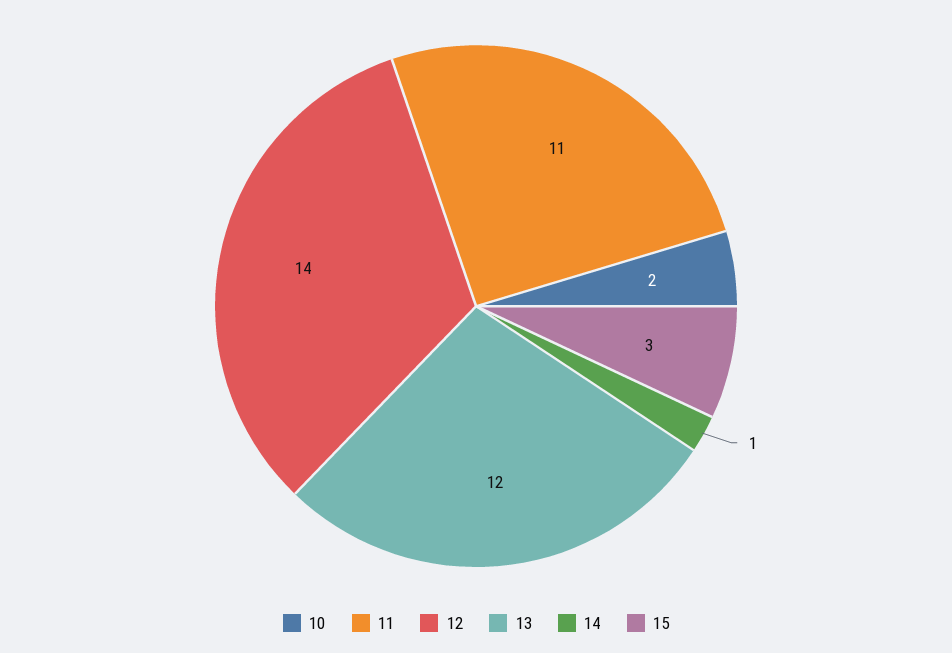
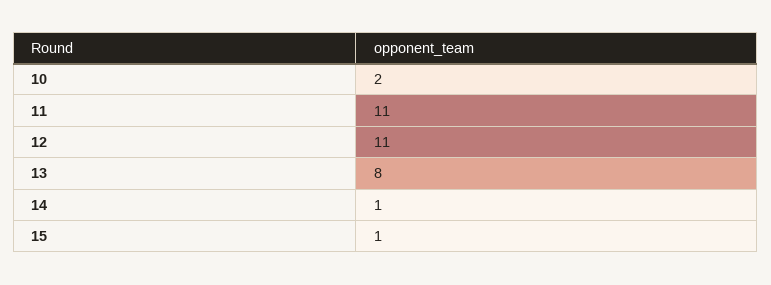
12: 14 -> 11
13: 12 -> 8
15: 3 -> 1

